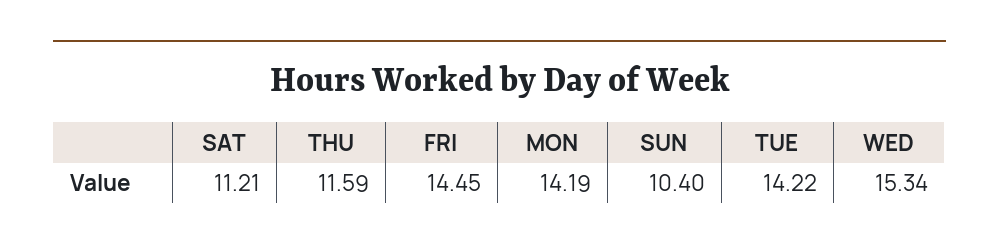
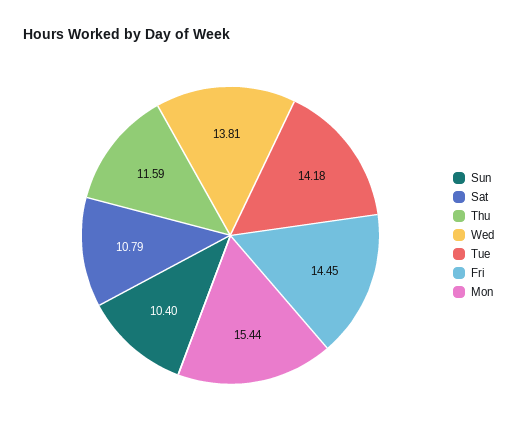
SAT: 11.21 -> 10.79
MON: 14.19 -> 15.44
TUE: 14.22 -> 14.18
WED: 15.34 -> 13.81

